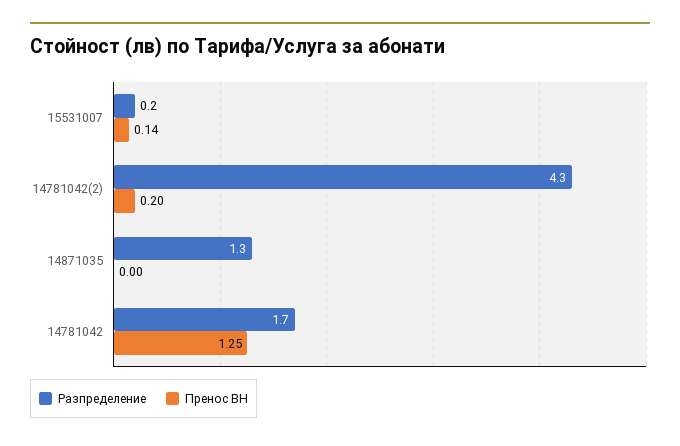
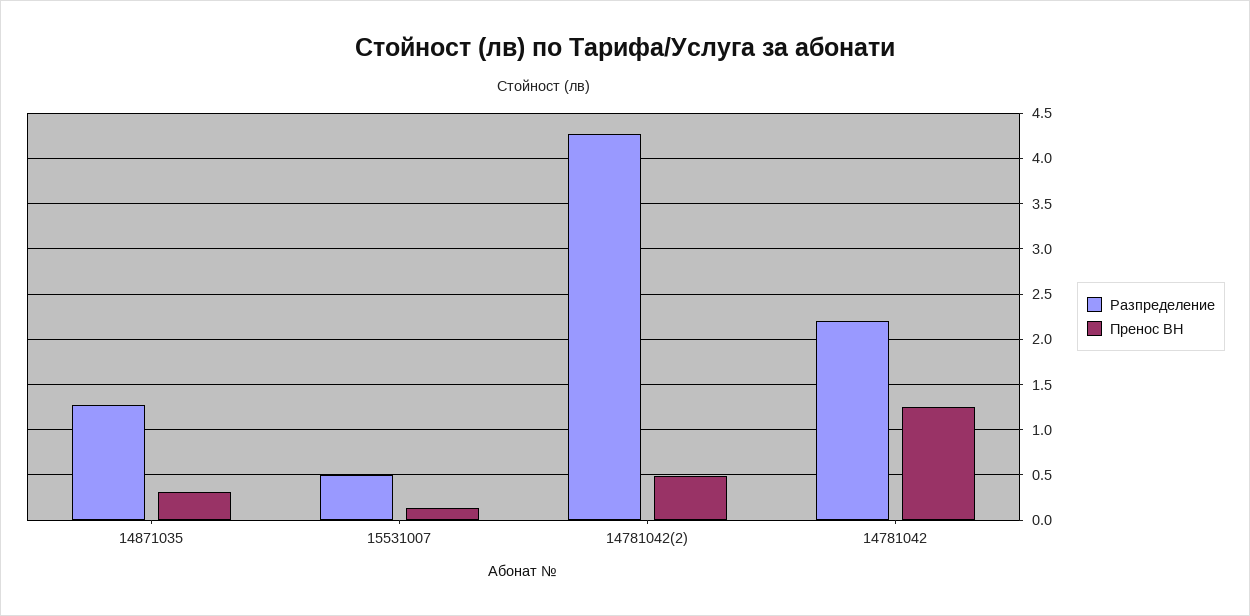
Разпределение, 15531007: 0.2 -> 0.5
Пренос ВН, 14781042(2): 0.2 -> 0.5
Пренос ВН, 14871035: 0 -> 0.3
Разпределение, 14781042: 1.7 -> 2.2

